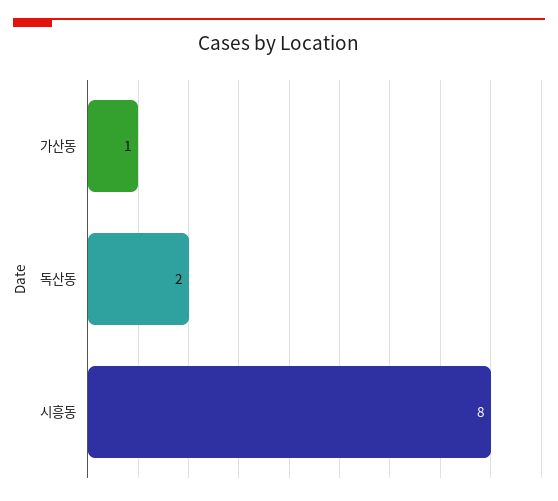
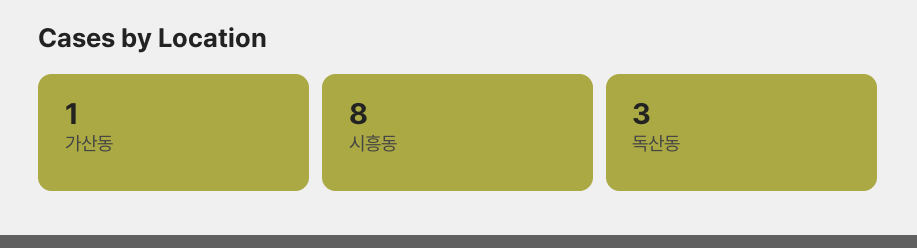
독산동: 2 -> 3

